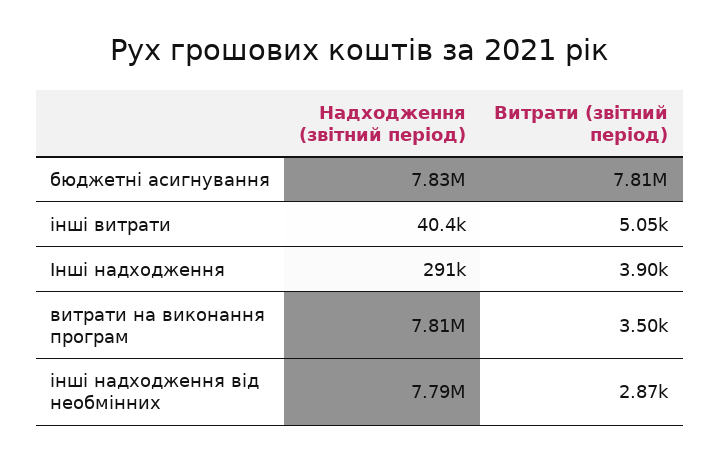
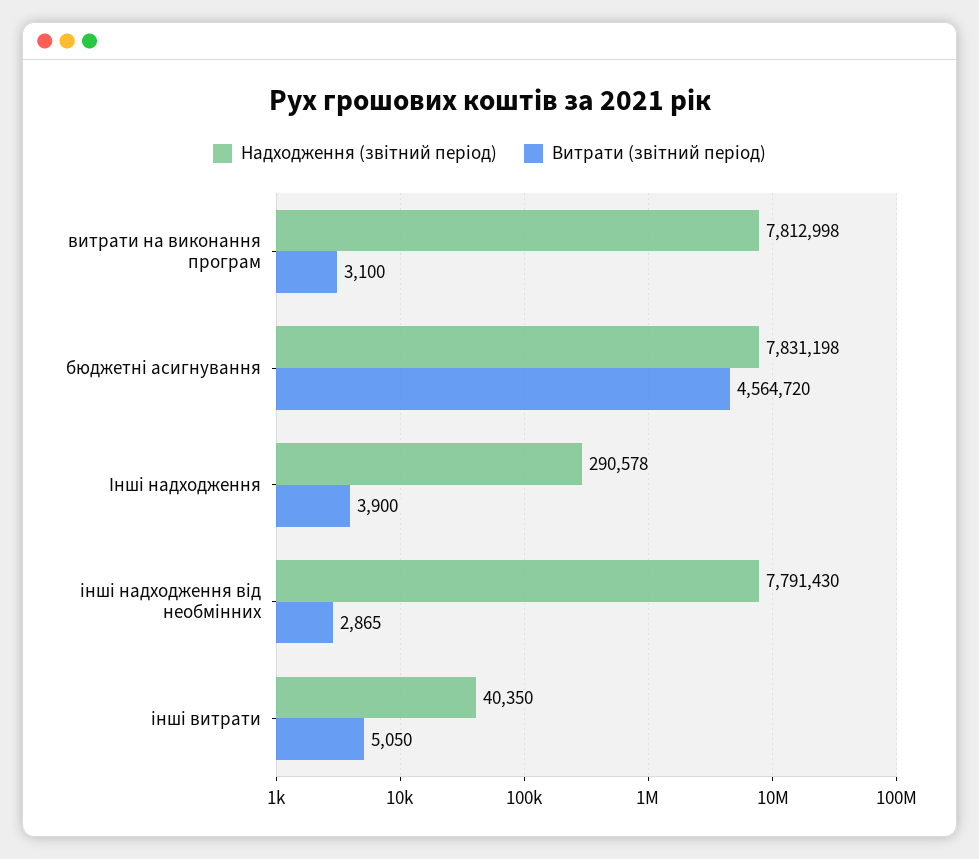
Витрати (звітний період), бюджетні асигнування: 7810000 -> 4564720
Витрати (звітний період), витрати на виконання програм: 3500 -> 3100

